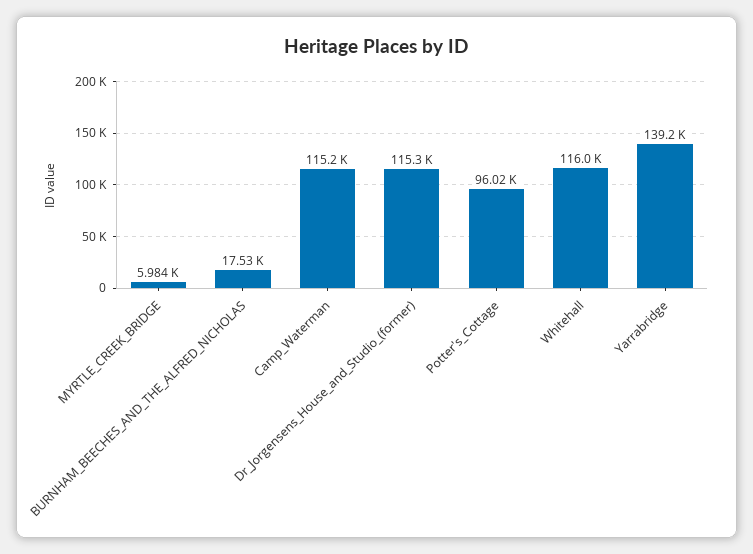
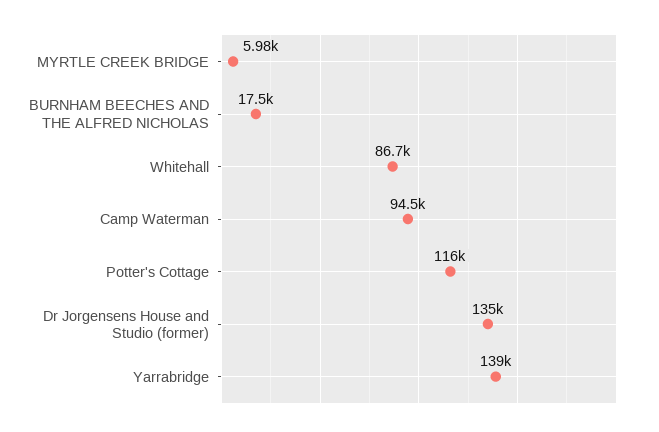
Camp_Waterman: 115200 -> 94500
Dr_Jorgensens_House_and_Studio_(former): 115300 -> 135000
Potter's_Cottage: 96020 -> 116000
Whitehall: 116000 -> 86700

